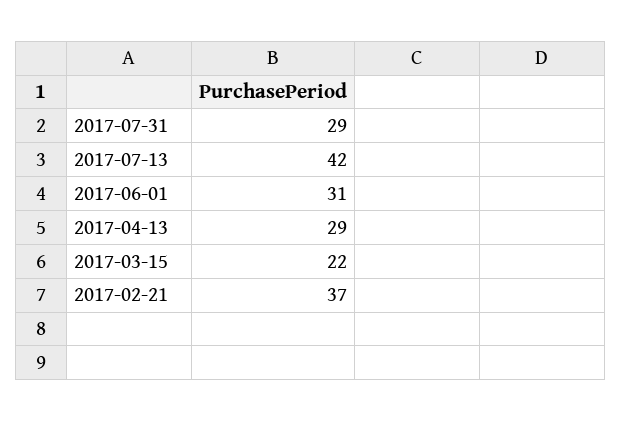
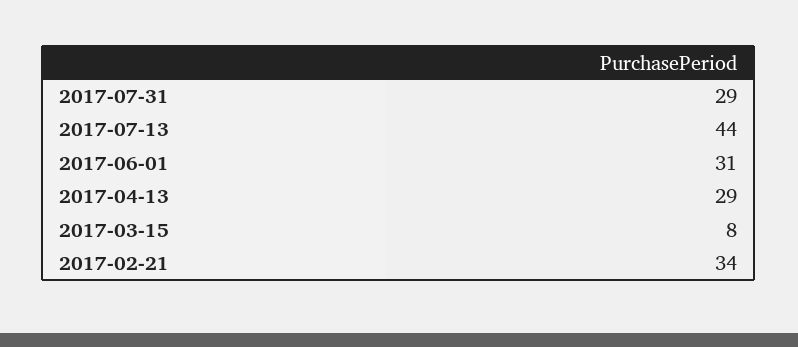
2017-07-13: 42 -> 44
2017-03-15: 22 -> 8
2017-02-21: 37 -> 34

